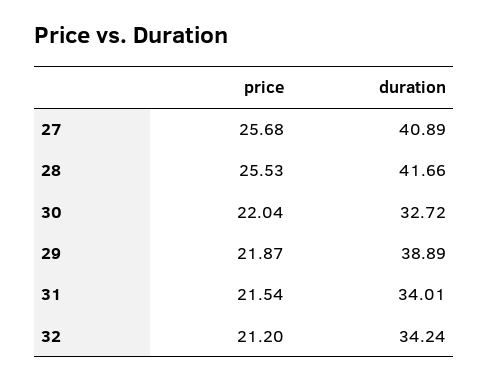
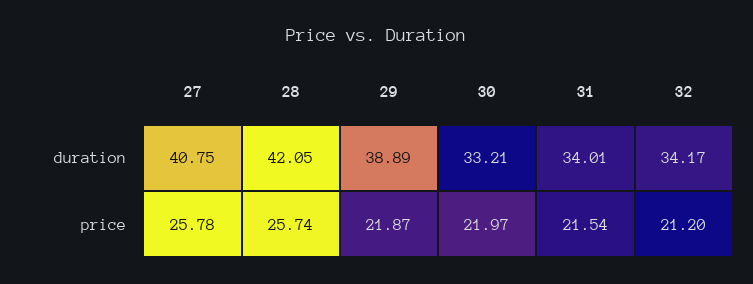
price, 27: 25.68 -> 25.78
duration, 27: 40.89 -> 40.75
price, 28: 25.53 -> 25.74
duration, 28: 41.66 -> 42.05
price, 30: 22.04 -> 21.97
duration, 30: 32.72 -> 33.21
duration, 32: 34.24 -> 34.17

